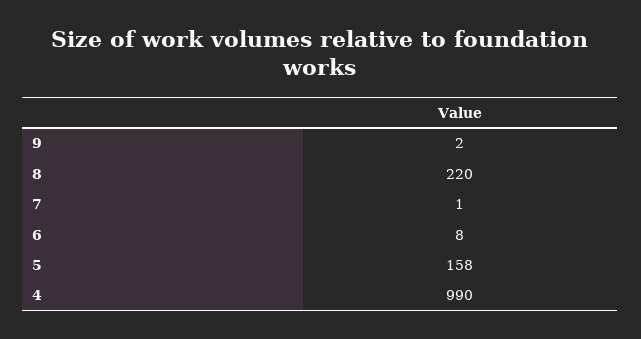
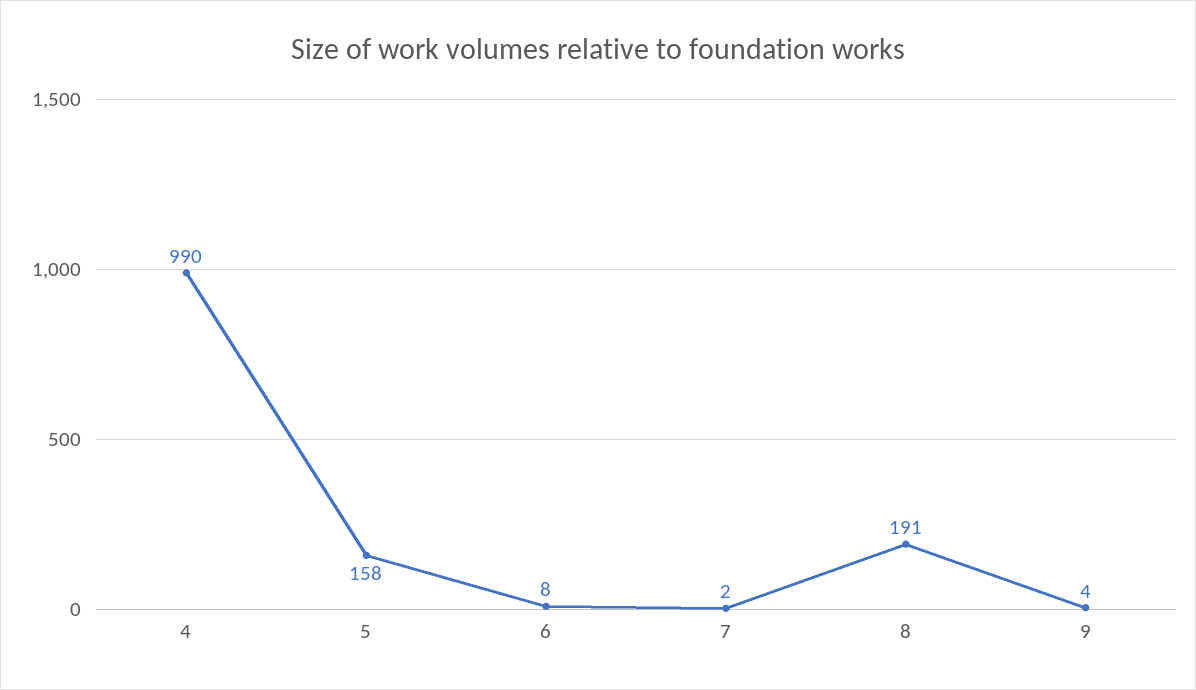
9: 2 -> 4
8: 220 -> 191
7: 1 -> 2

